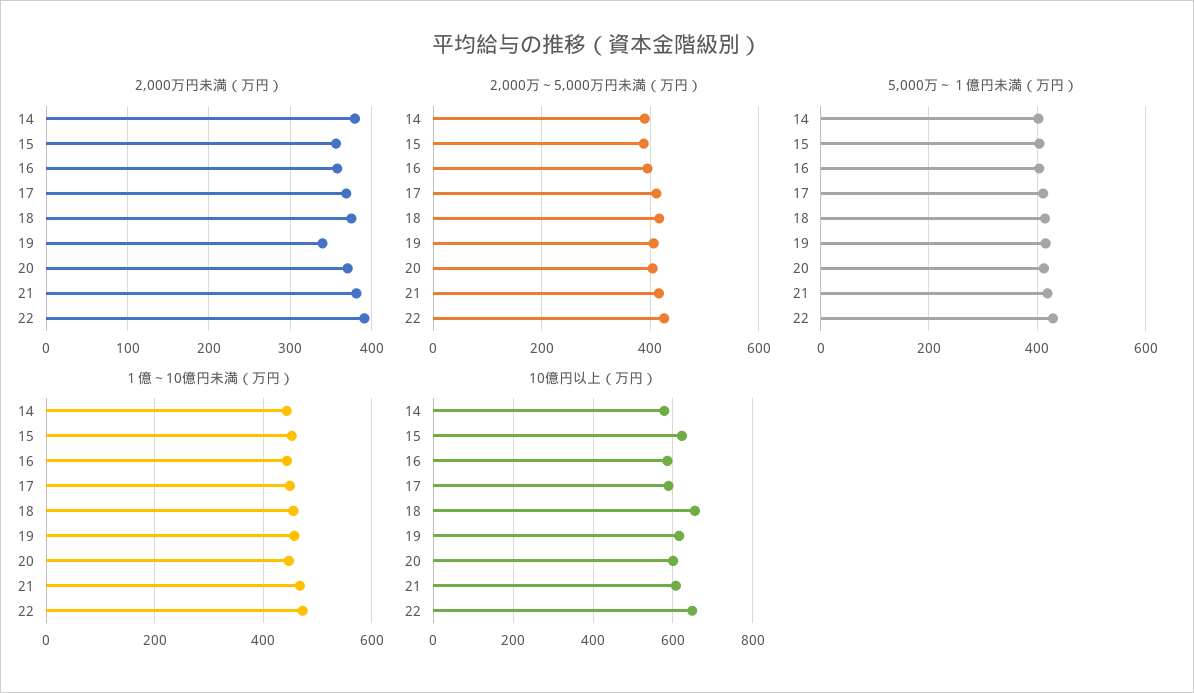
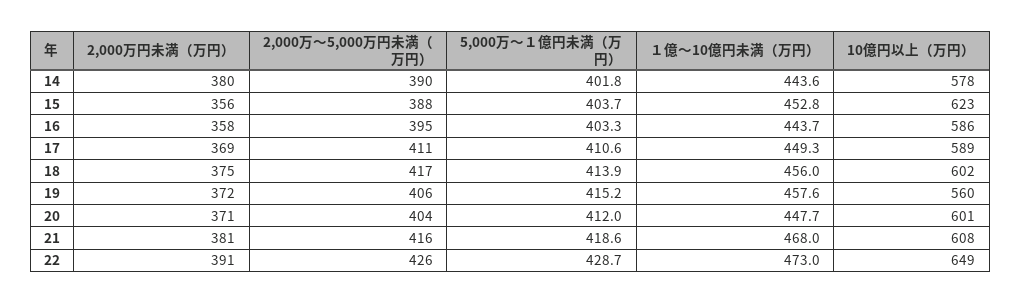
2,000万円未満（万円）, 19: 340 -> 372
10億円以上（万円）, 18: 660 -> 602
10億円以上（万円）, 19: 620 -> 560

